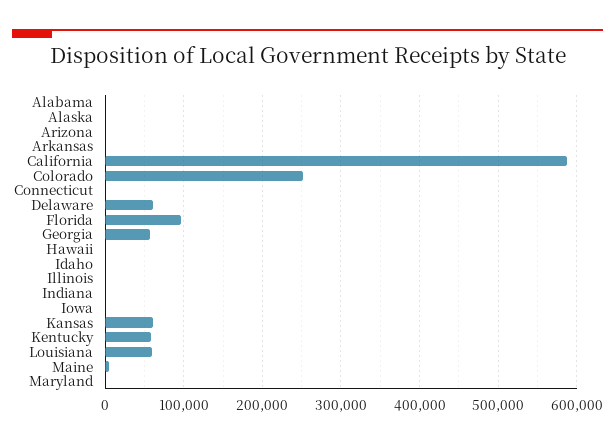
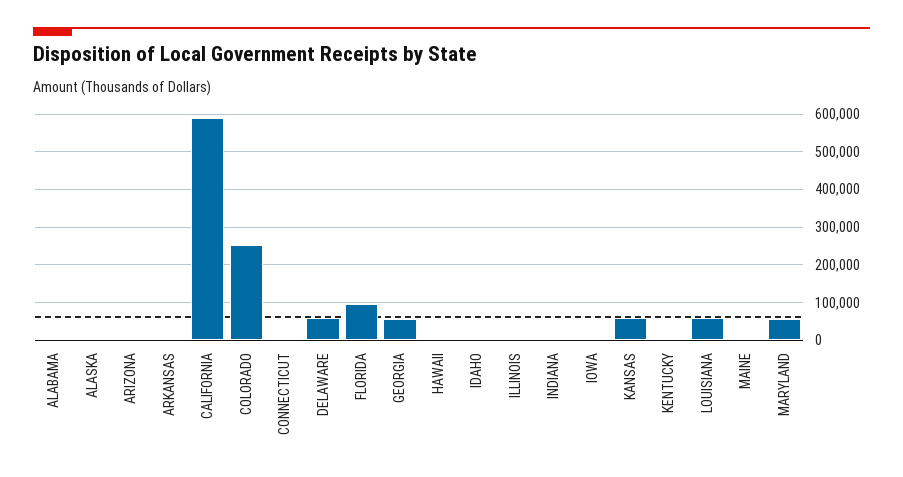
Kentucky: 60000 -> 0
Maryland: 0 -> 60000

